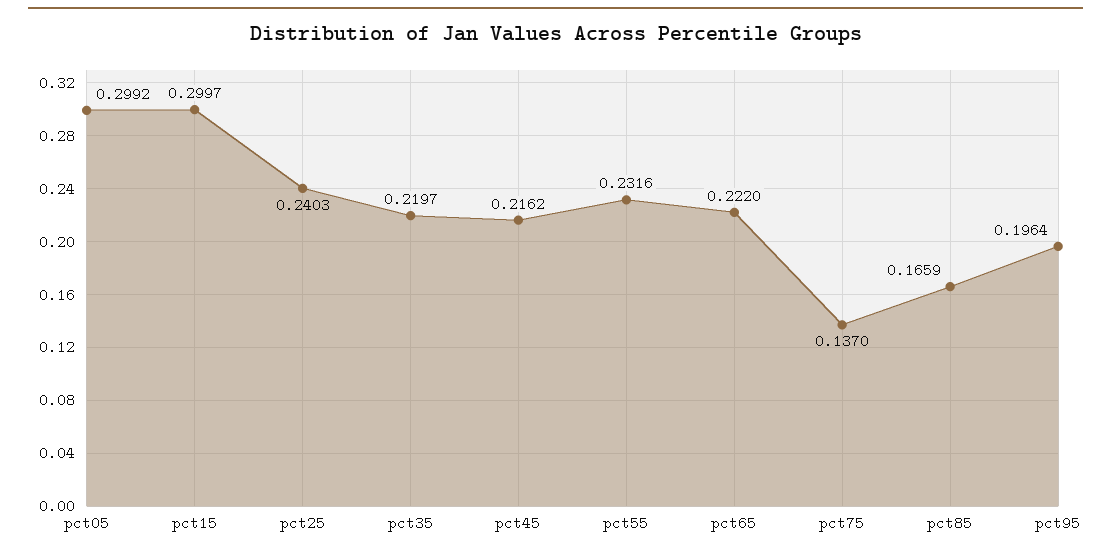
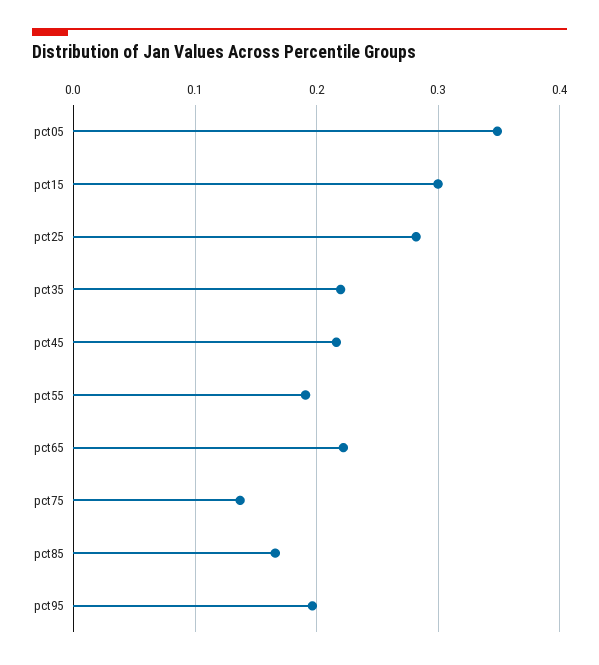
pct05: 0.2992 -> 0.35
pct25: 0.2403 -> 0.28
pct55: 0.2316 -> 0.19

